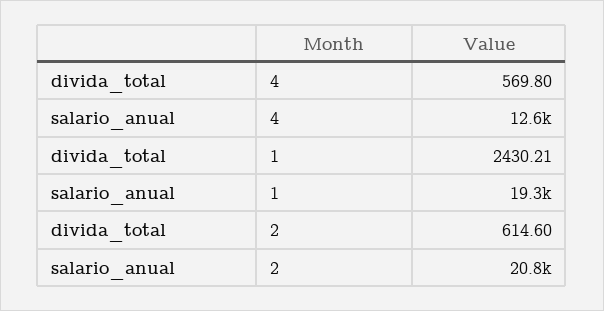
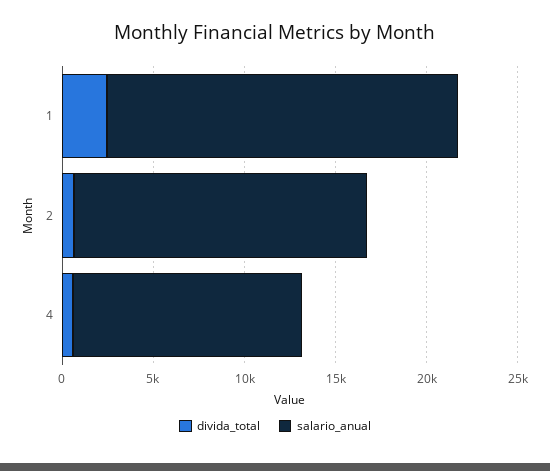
salario_anual, 2: 20800 -> 16000

